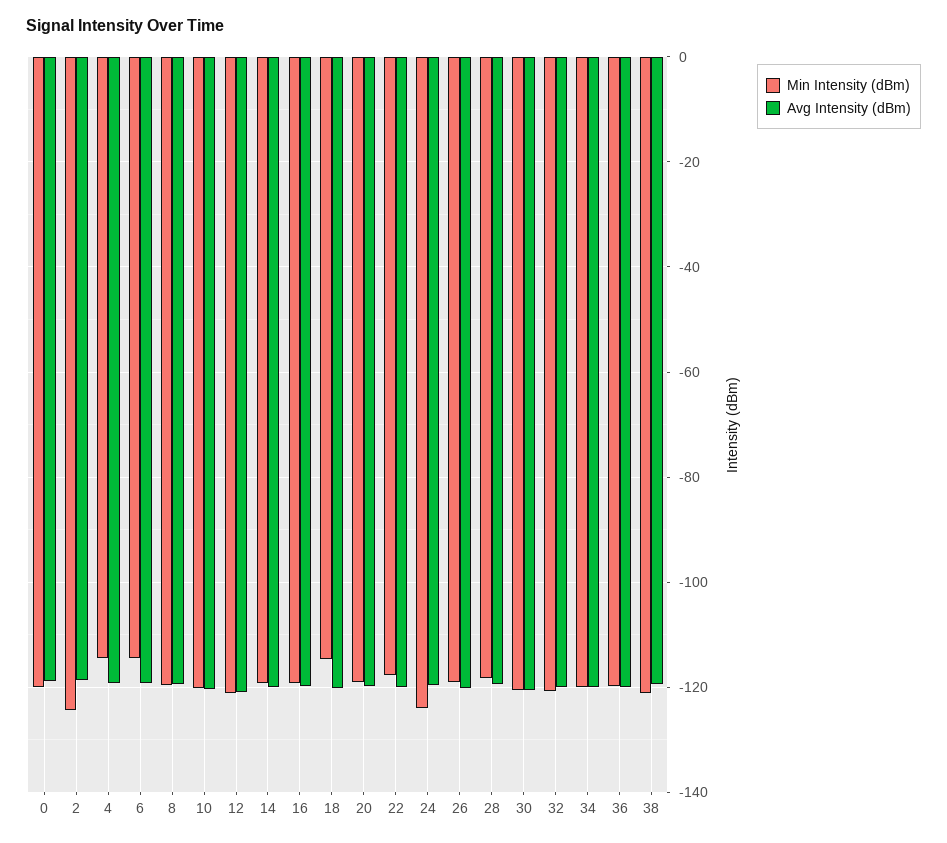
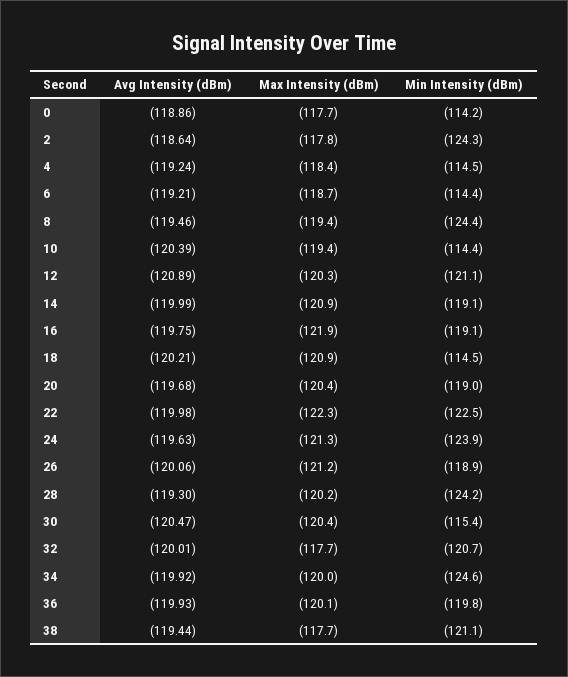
Min Intensity (dBm), 0: -120 -> -114.2
Min Intensity (dBm), 8: -120 -> -124.4
Min Intensity (dBm), 10: -120 -> -114.4
Min Intensity (dBm), 22: -118 -> -122.5
Min Intensity (dBm), 28: -118 -> -124.2
Min Intensity (dBm), 30: -120 -> -115.4
Min Intensity (dBm), 34: -120 -> -124.6
Max Intensity (dBm), 0: none -> -117.7
Max Intensity (dBm), 2: none -> -117.8
Max Intensity (dBm), 4: none -> -118.4
Max Intensity (dBm), 6: none -> -118.7
Max Intensity (dBm), 8: none -> -119.4
Max Intensity (dBm), 10: none -> -119.4
Max Intensity (dBm), 12: none -> -120.3
Max Intensity (dBm), 14: none -> -120.9
Max Intensity (dBm), 16: none -> -121.9
Max Intensity (dBm), 18: none -> -120.9
Max Intensity (dBm), 20: none -> -120.4
Max Intensity (dBm), 22: none -> -122.3
Max Intensity (dBm), 24: none -> -121.3
Max Intensity (dBm), 26: none -> -121.2
Max Intensity (dBm), 28: none -> -120.2
Max Intensity (dBm), 30: none -> -120.4
Max Intensity (dBm), 32: none -> -117.7
Max Intensity (dBm), 34: none -> -120
Max Intensity (dBm), 36: none -> -120.1
Max Intensity (dBm), 38: none -> -117.7

